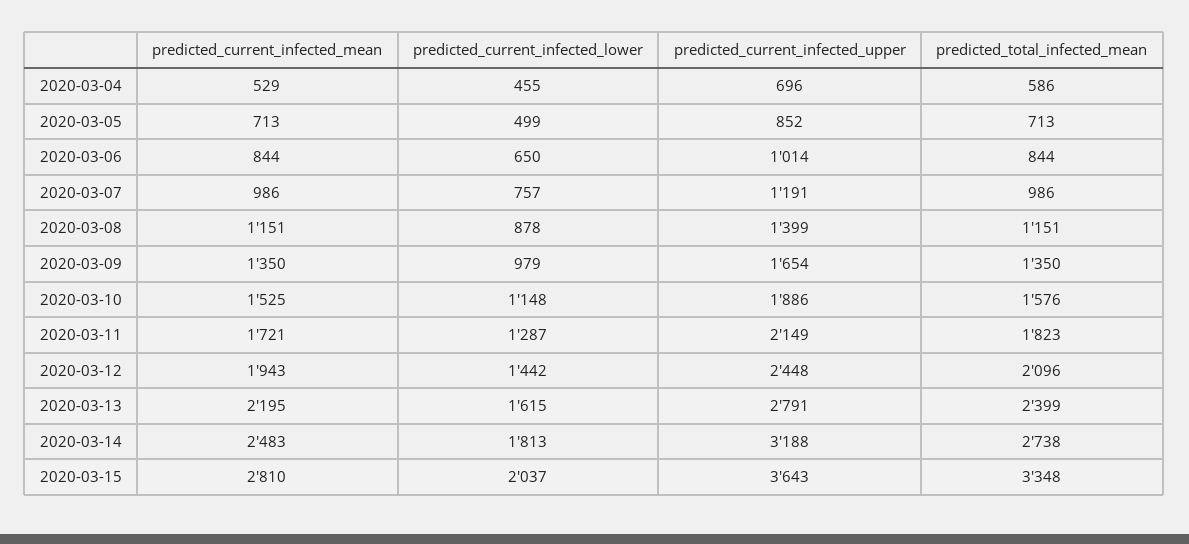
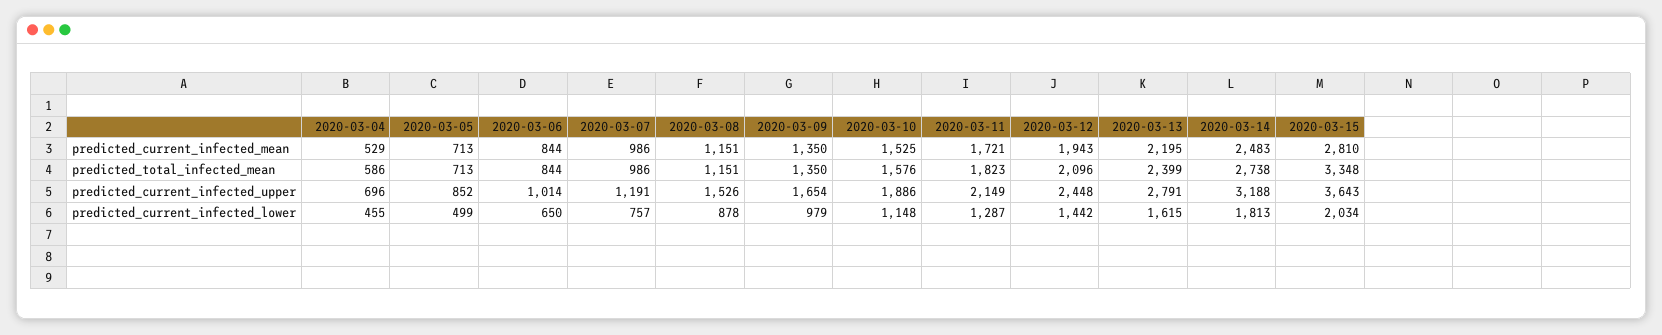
predicted_current_infected_upper, 2020-03-08: 1399 -> 1526
predicted_current_infected_lower, 2020-03-15: 2037 -> 2034

